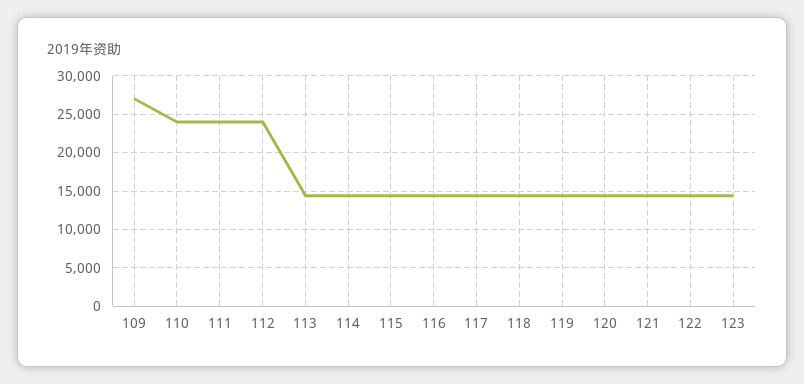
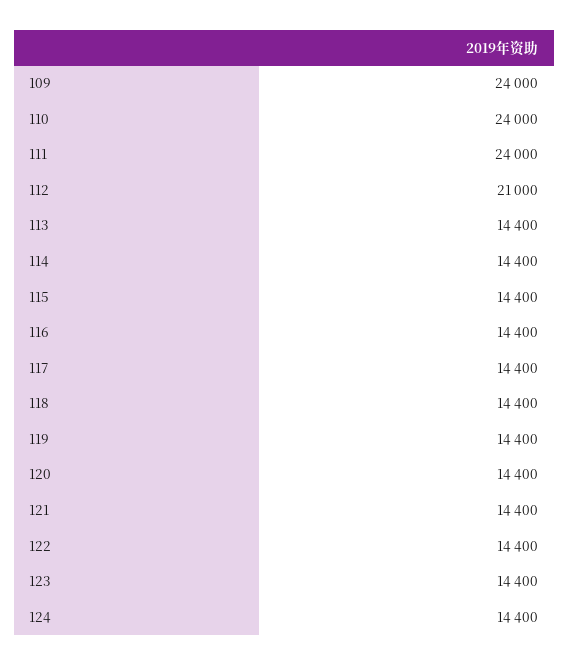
109: 27000 -> 24000
112: 24000 -> 21000
124: none -> 14400

